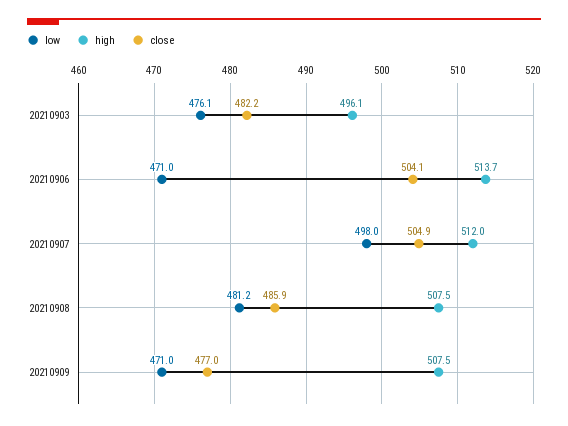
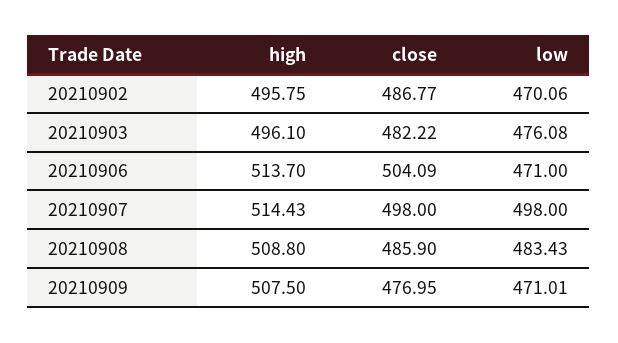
high, 20210907: 512 -> 514.43
close, 20210907: 504.9 -> 498
low, 20210908: 481.2 -> 483.43
high, 20210908: 507.5 -> 508.8
high, 20210902: none -> 495.75
close, 20210902: none -> 486.77
low, 20210902: none -> 470.06

